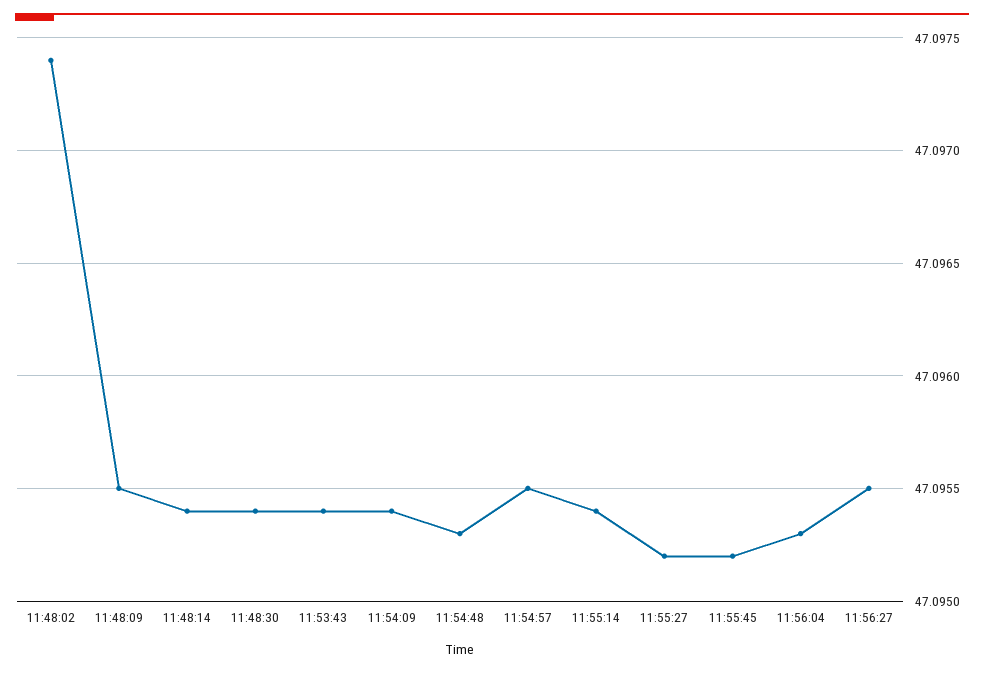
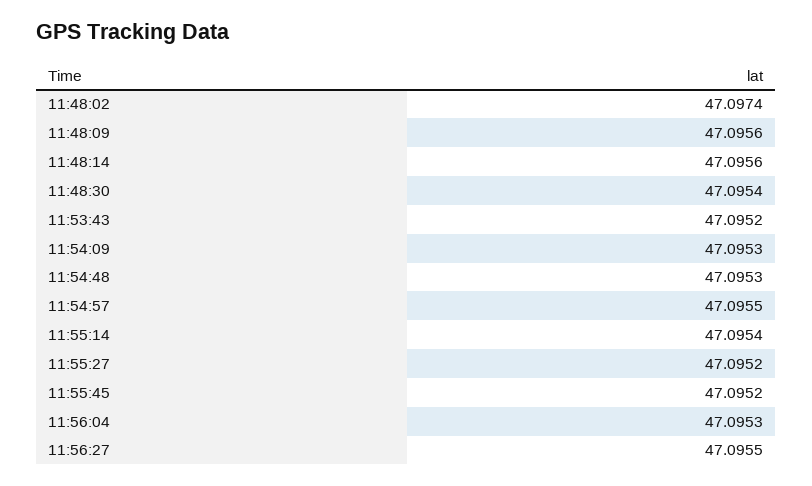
11:48:09: 47.0955 -> 47.0956
11:48:14: 47.0954 -> 47.0956
11:53:43: 47.0954 -> 47.0952
11:54:09: 47.0954 -> 47.0953

